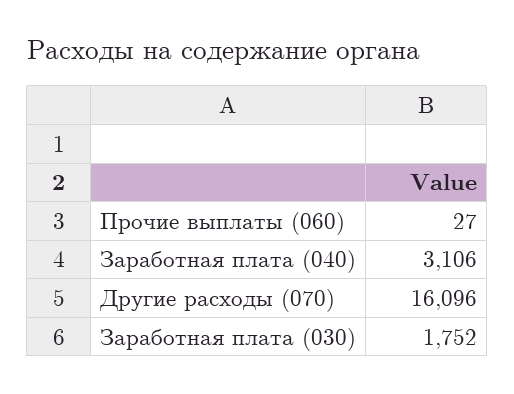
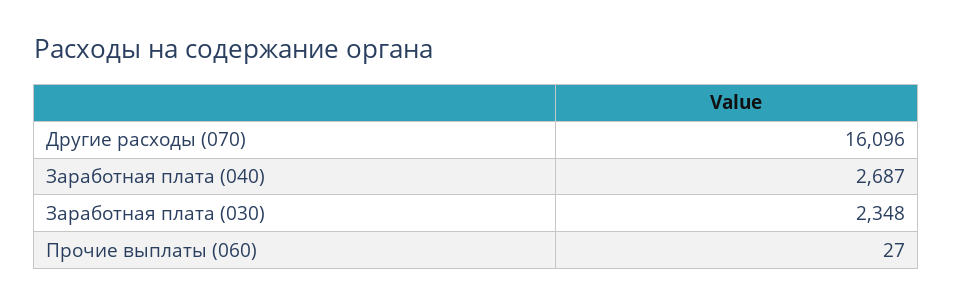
Заработная плата (040): 3106 -> 2687
Заработная плата (030): 1752 -> 2348

